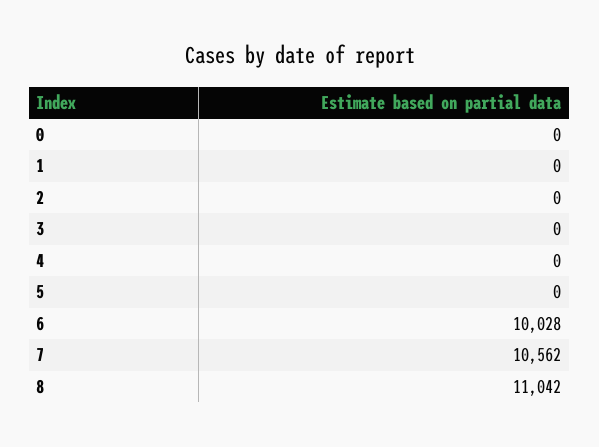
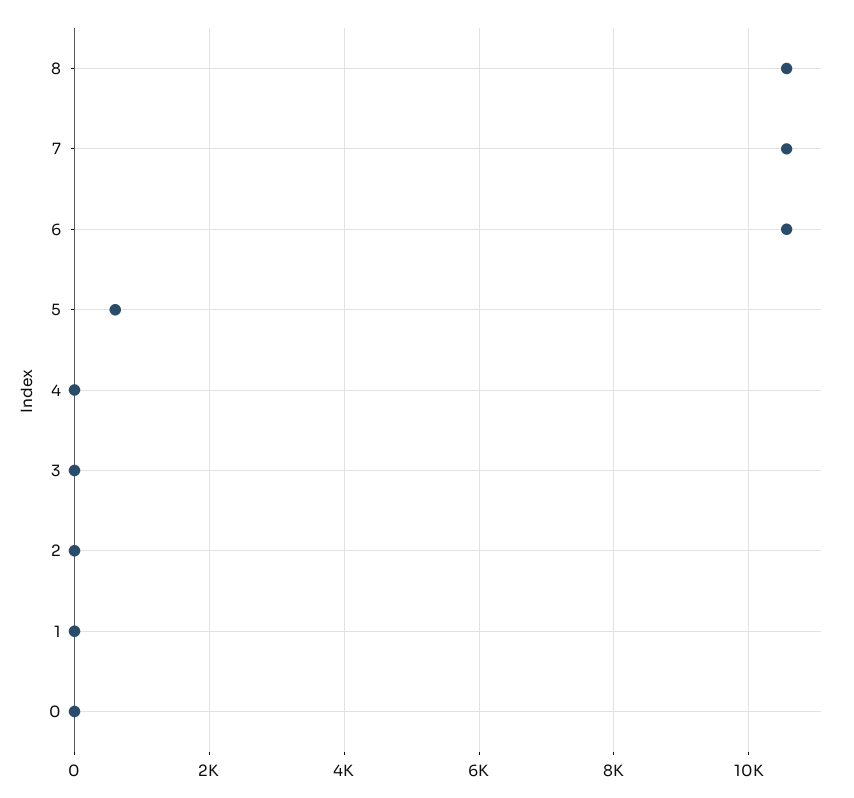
5: 0 -> 600
6: 10028 -> 10600
8: 11042 -> 10600

